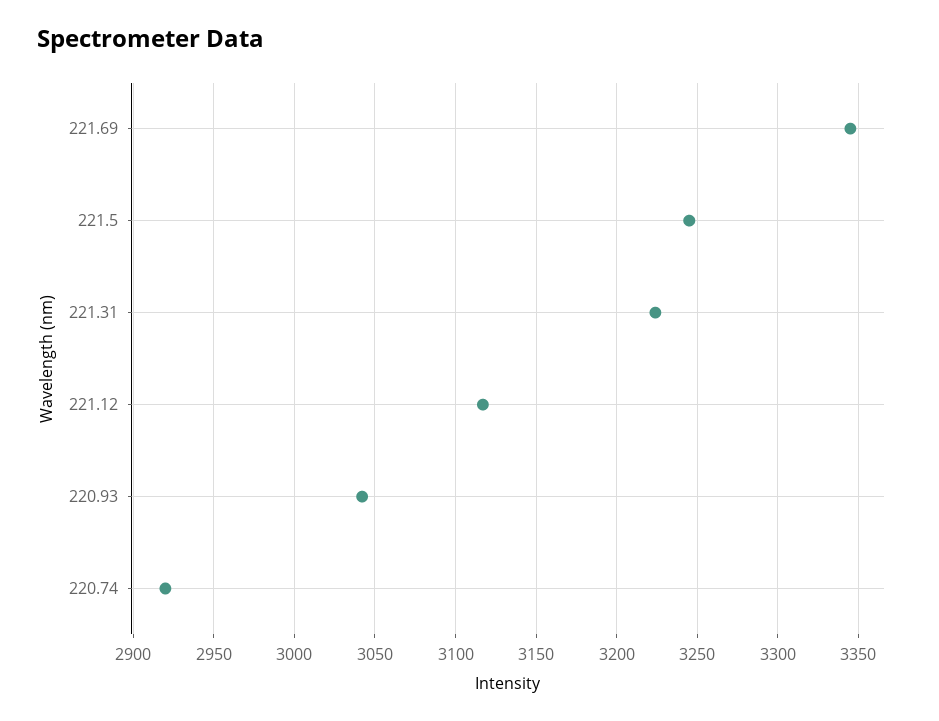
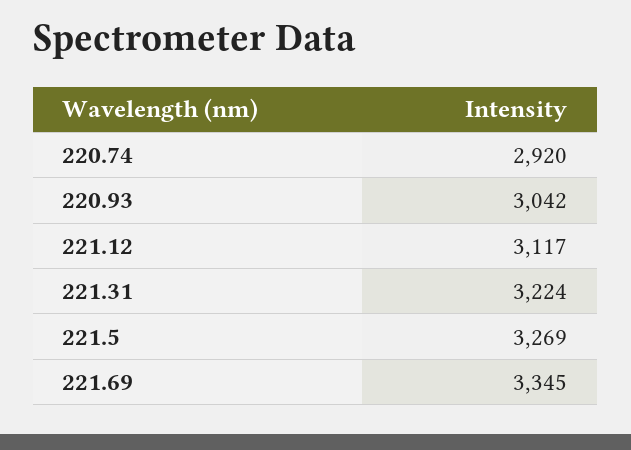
221.5: 3245 -> 3269

